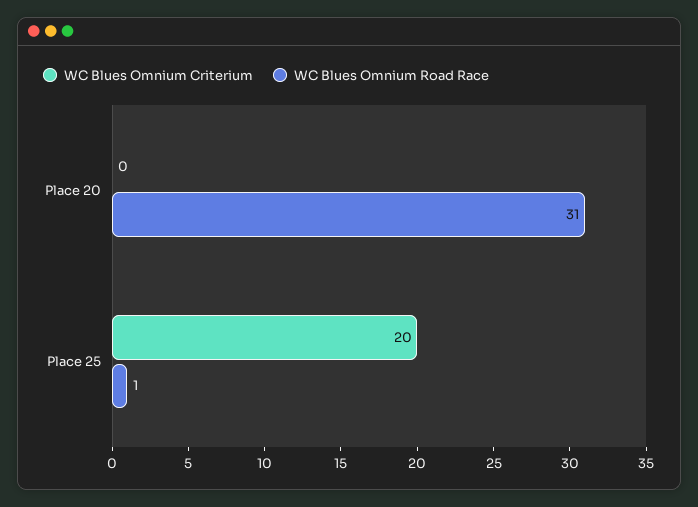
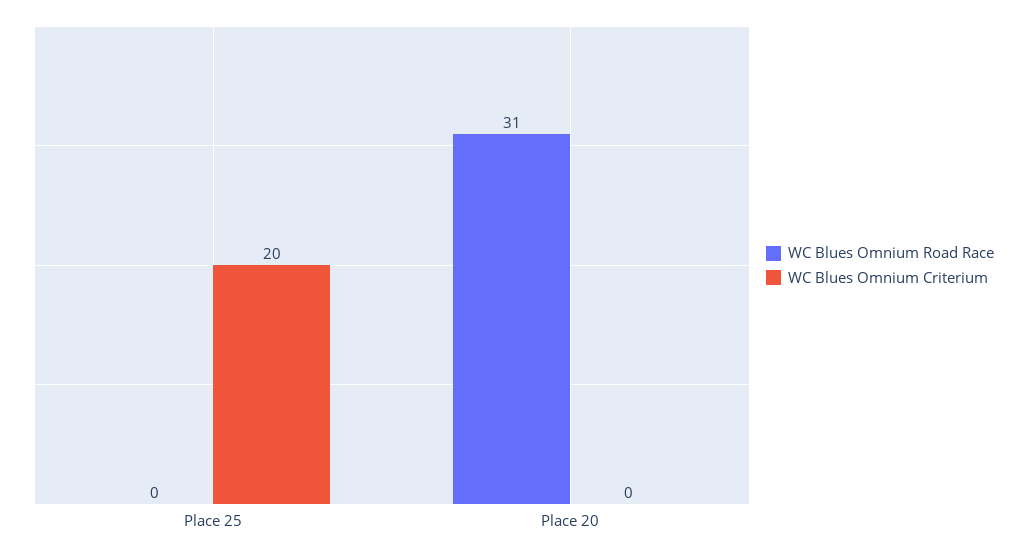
WC Blues Omnium Road Race, Place 25: 1 -> 0

